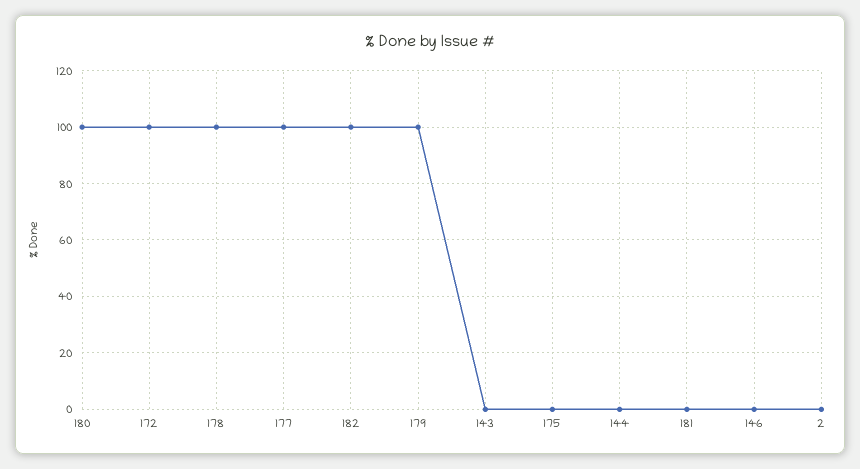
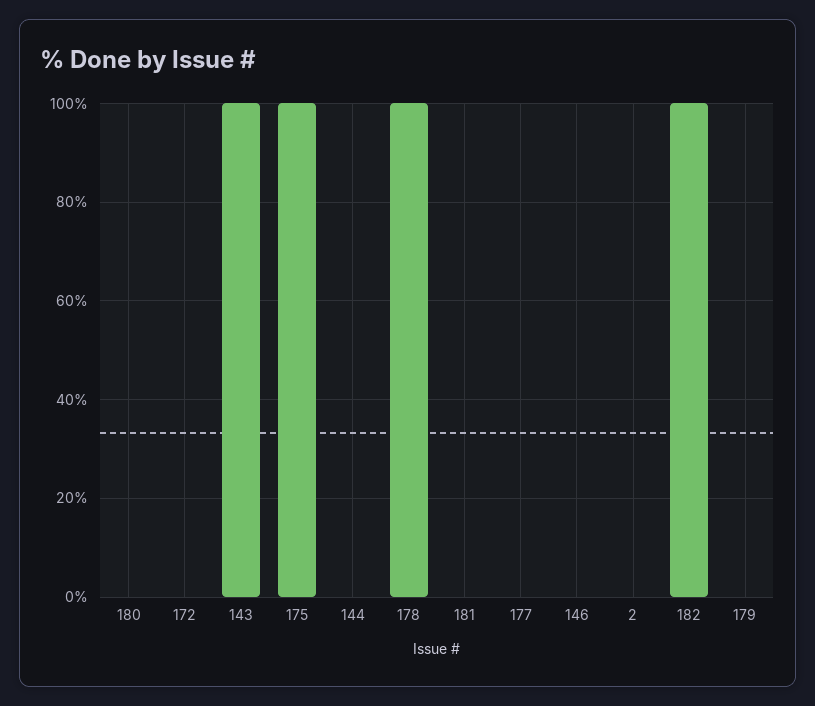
180: 100 -> 0
172: 100 -> 0
177: 100 -> 0
179: 100 -> 0
143: 0 -> 100
175: 0 -> 100

